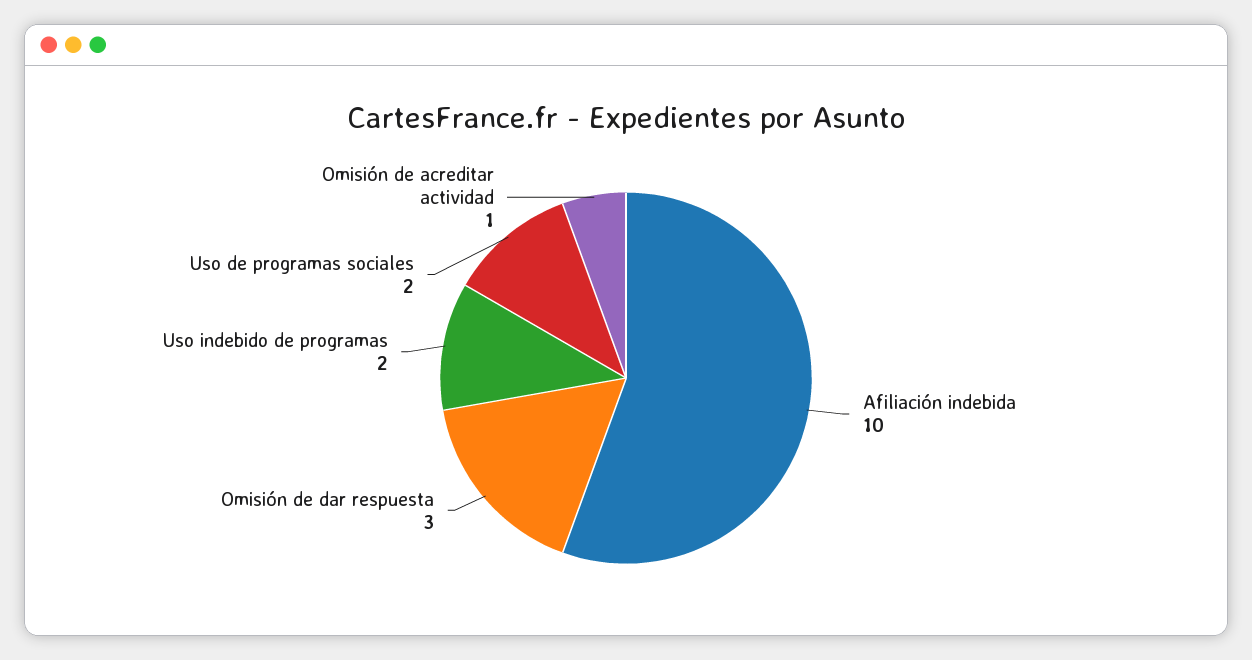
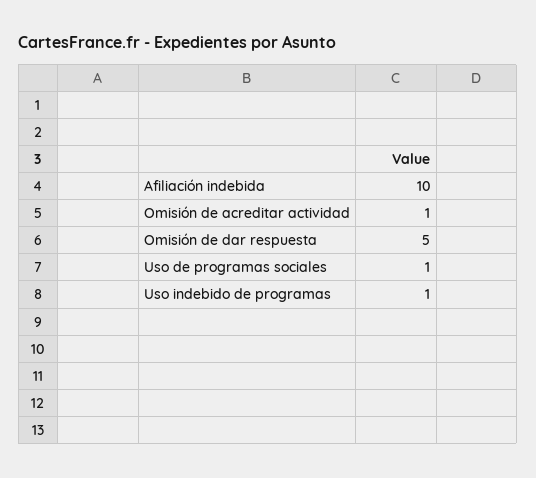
Omisión de dar respuesta: 3 -> 5
Uso indebido de programas: 2 -> 1
Uso de programas sociales: 2 -> 1

